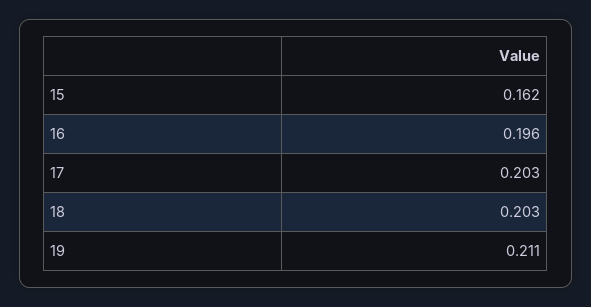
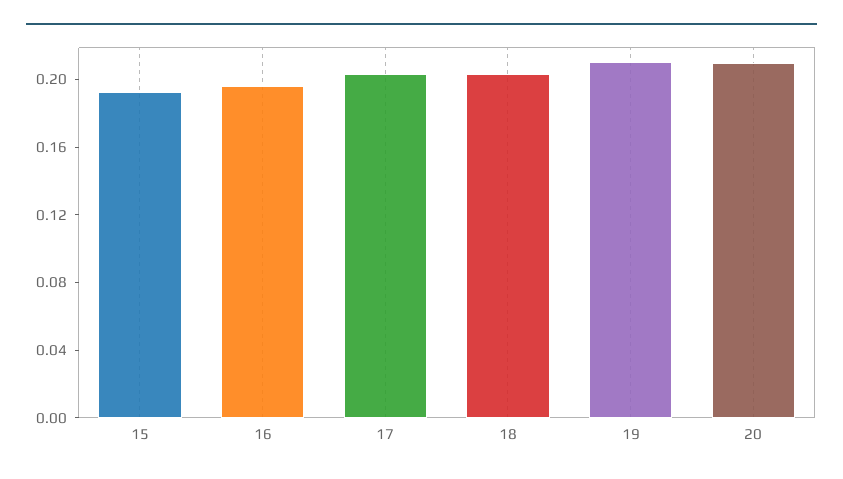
15: 0.162 -> 0.19
20: none -> 0.21

